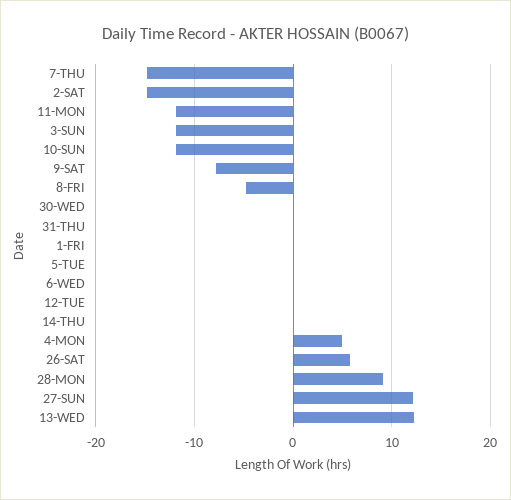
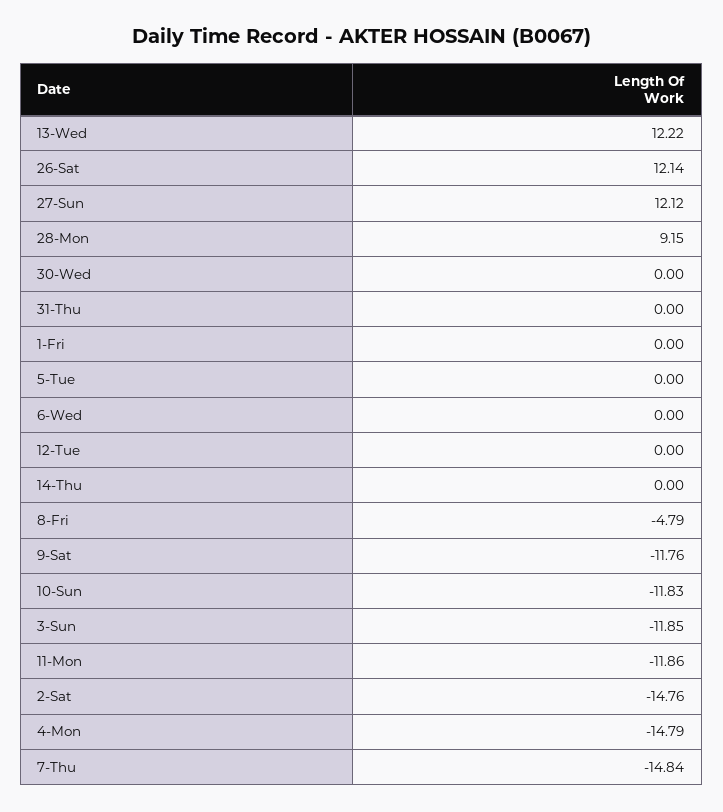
9-SAT: -8 -> -11.76
4-MON: 5 -> -14.79
26-SAT: 6 -> 12.14

